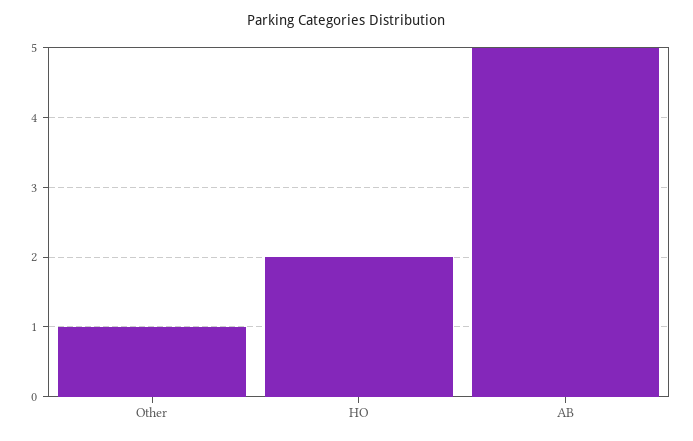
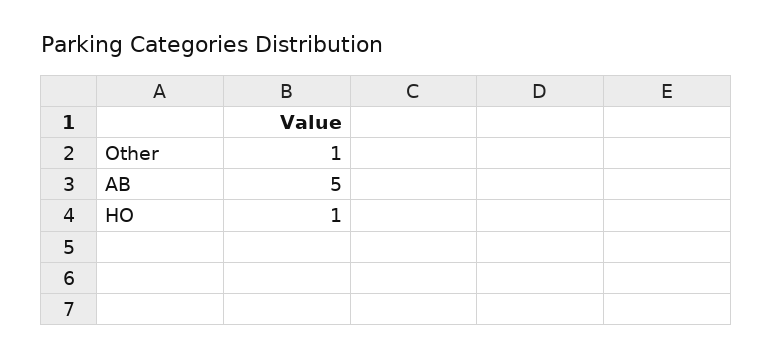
HO: 2 -> 1

